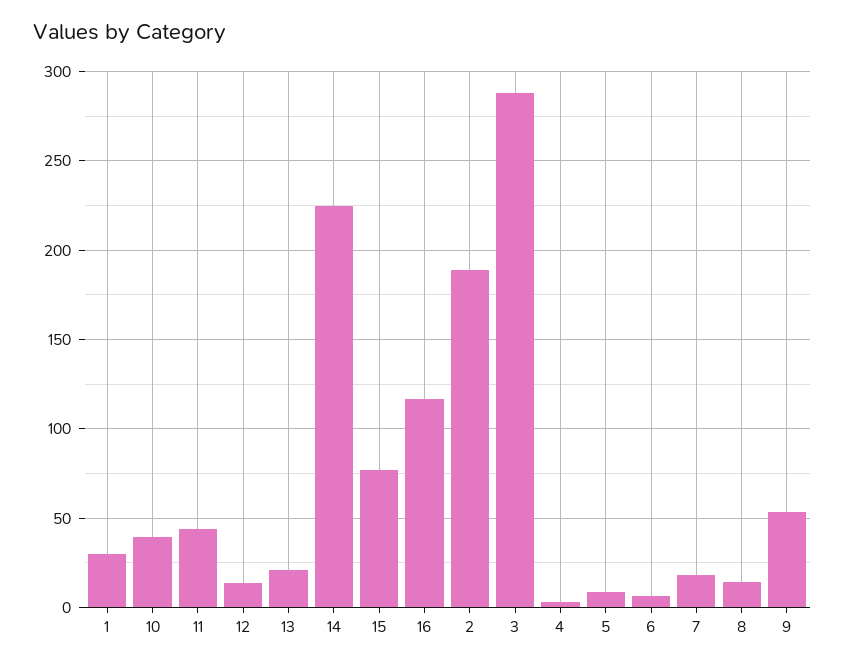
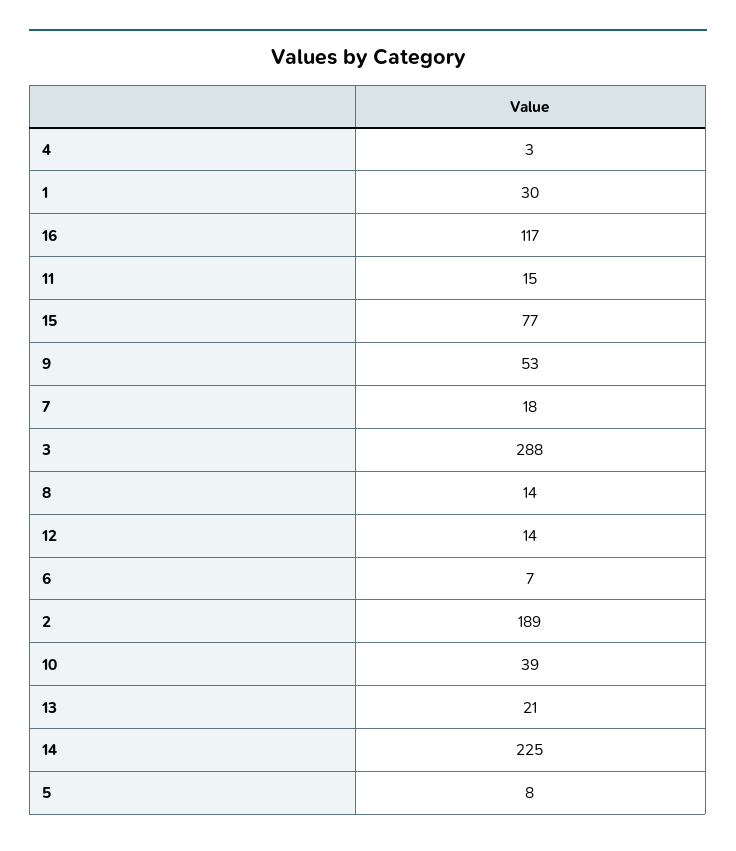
11: 45 -> 15

